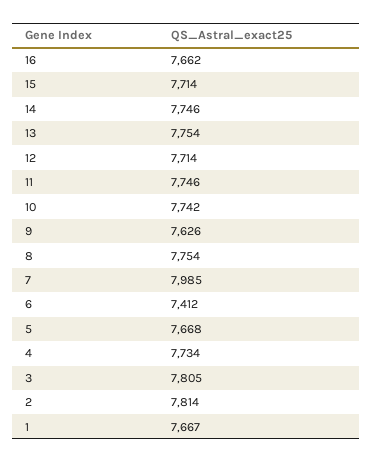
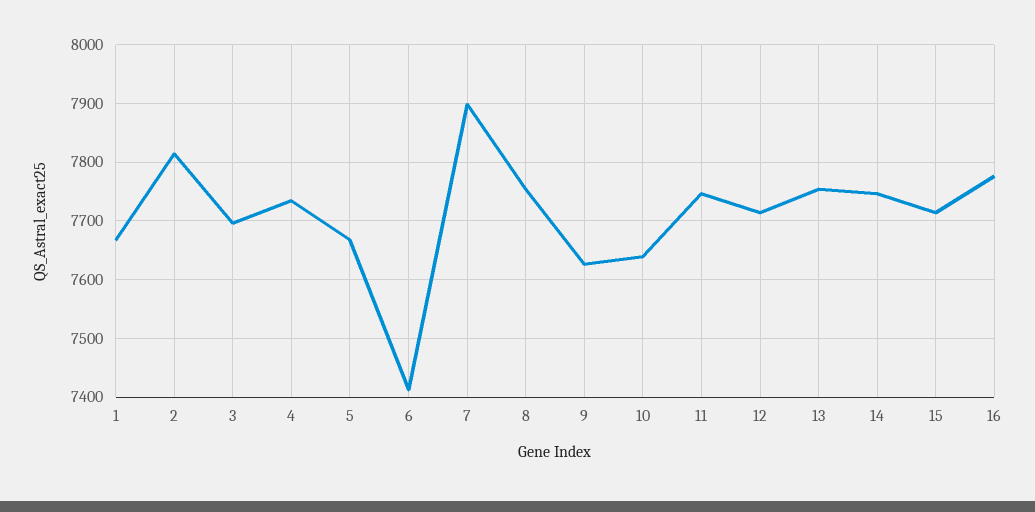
16: 7662 -> 7780
10: 7742 -> 7640
7: 7985 -> 7900
3: 7805 -> 7700

